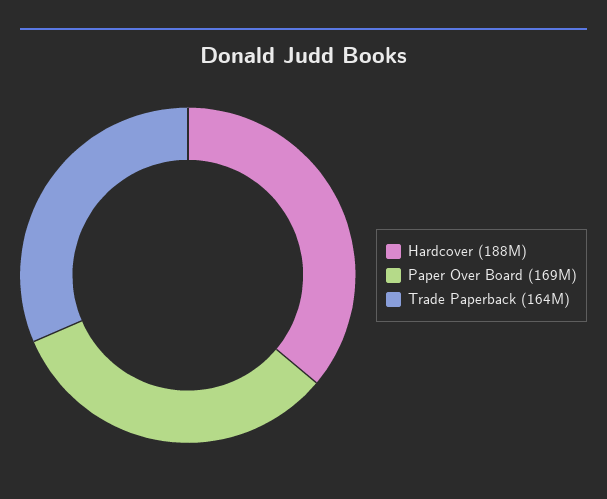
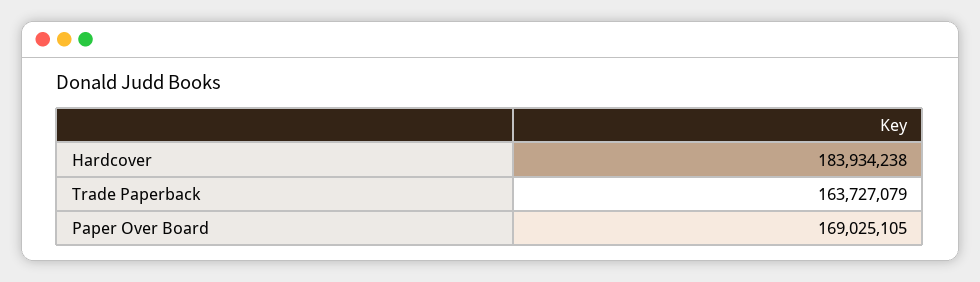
Hardcover: 188000000 -> 183934238

